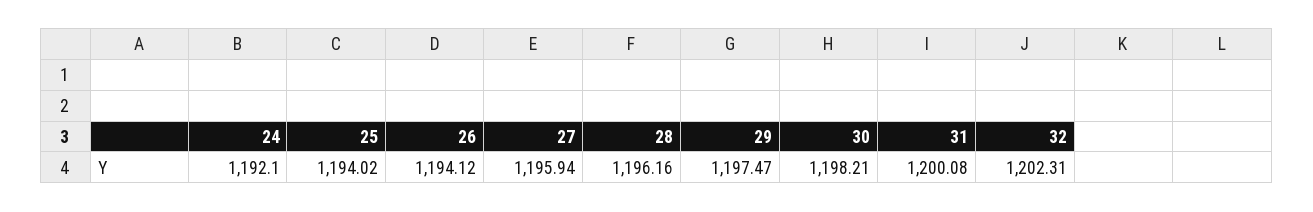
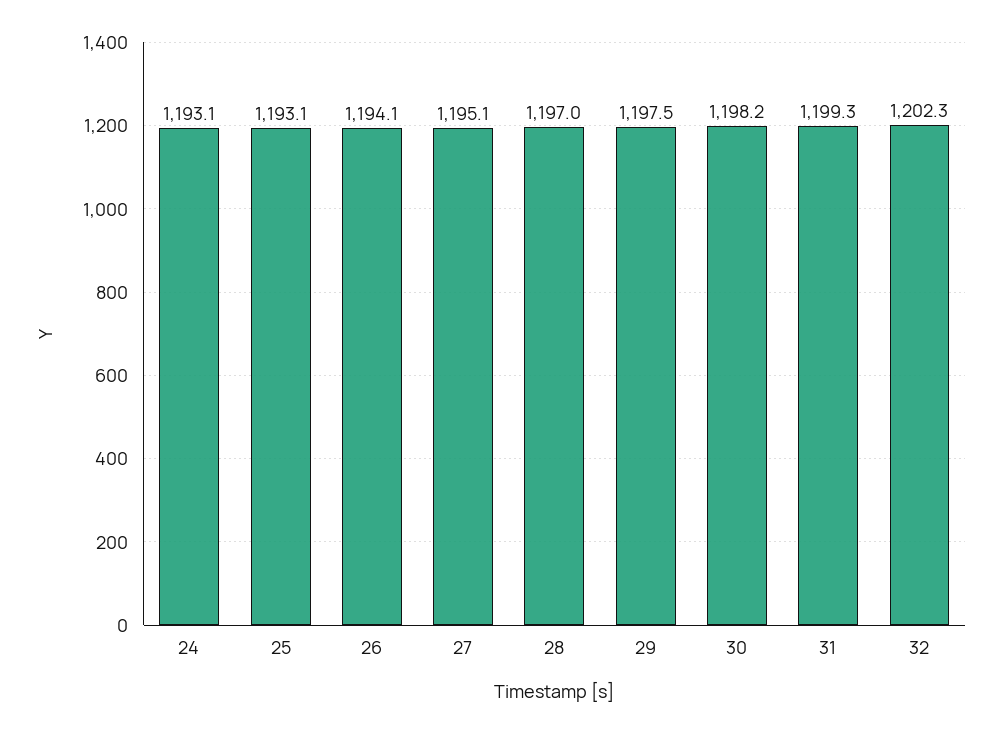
24: 1192.1 -> 1193.1
25: 1194.02 -> 1193.1
27: 1195.94 -> 1195.1
28: 1196.16 -> 1197
31: 1200.08 -> 1199.3

